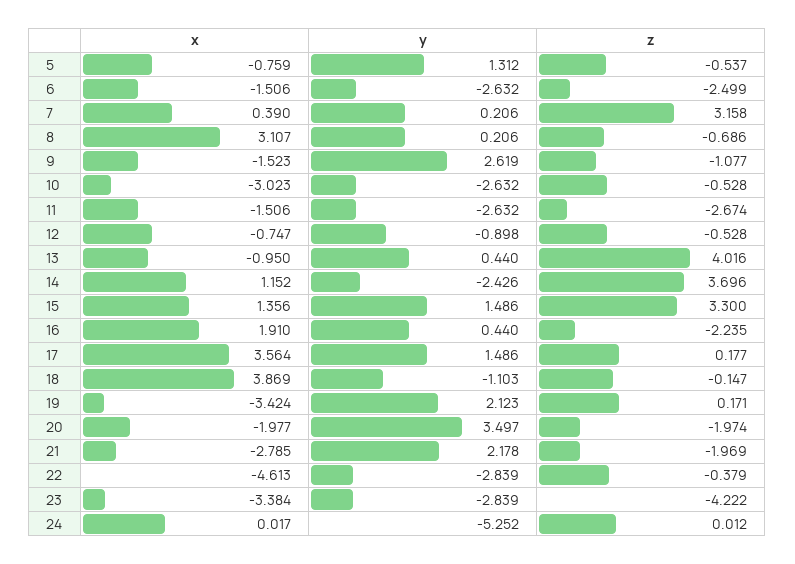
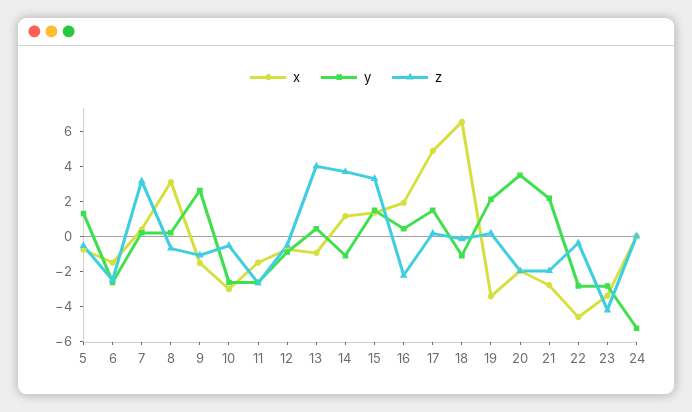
y, 14: -2.426 -> -1
x, 17: 3.564 -> 5
x, 18: 3.869 -> 6.5

